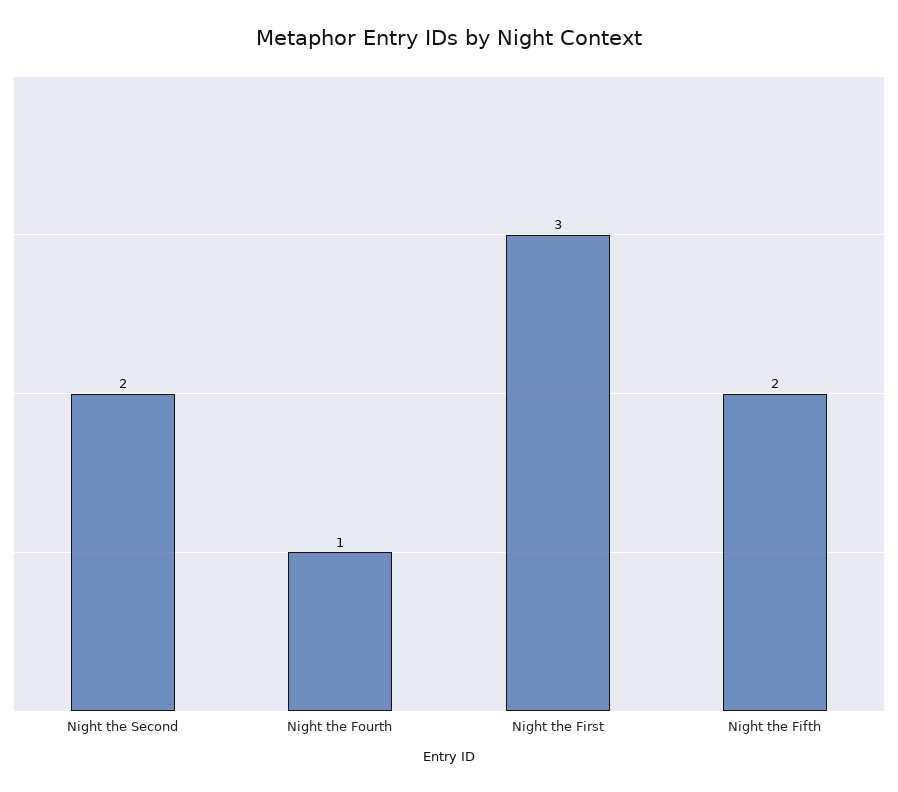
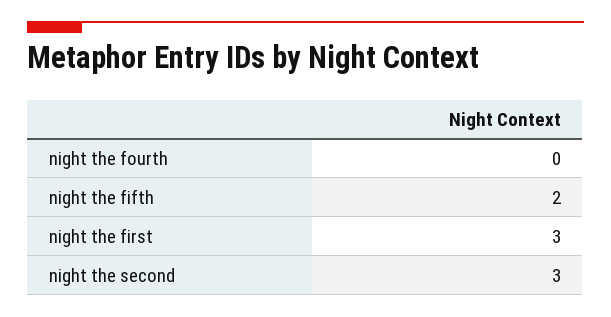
Night the Second: 2 -> 3
Night the Fourth: 1 -> 0

